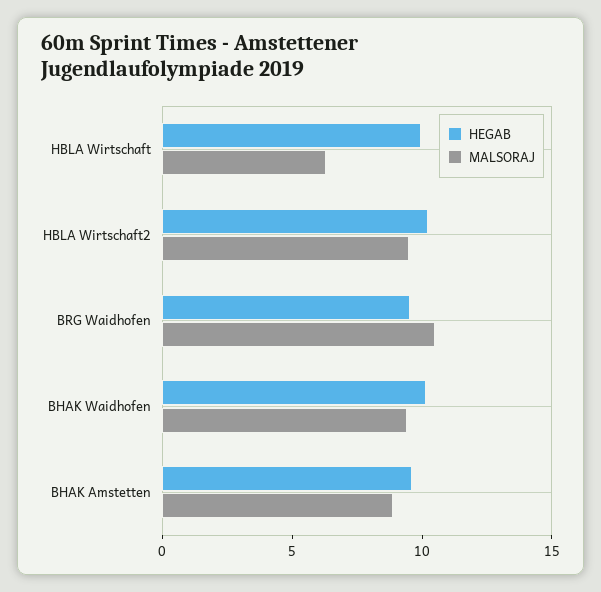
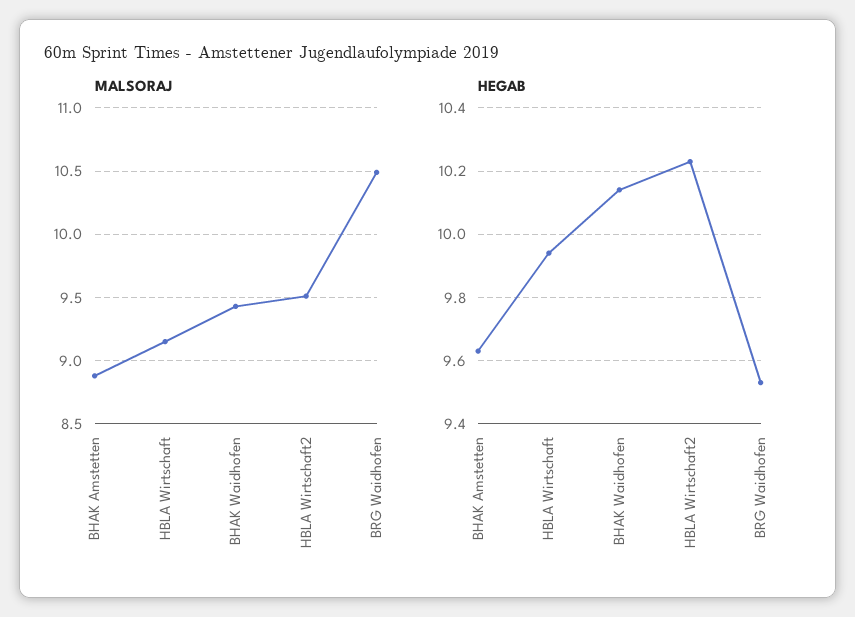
MALSORAJ, HBLA Wirtschaft: 6 -> 9.15

